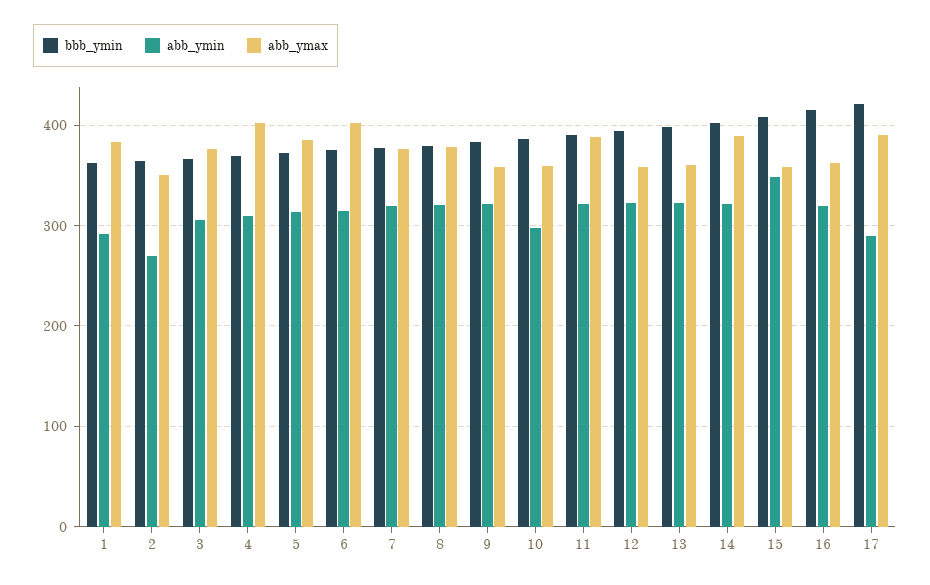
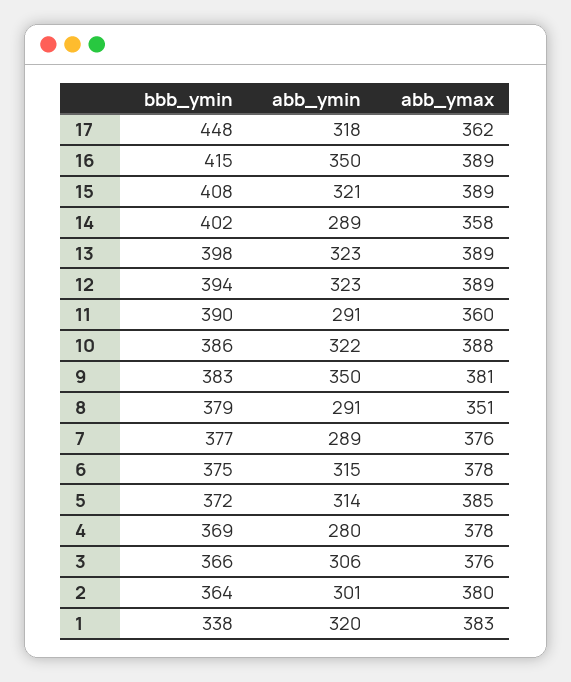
bbb_ymin, 1: 360 -> 338
abb_ymin, 1: 290 -> 320
abb_ymin, 2: 270 -> 301
abb_ymax, 2: 350 -> 380
abb_ymin, 4: 310 -> 280
abb_ymax, 4: 400 -> 378
abb_ymax, 6: 400 -> 378
abb_ymin, 7: 320 -> 289
abb_ymin, 8: 320 -> 291
abb_ymax, 8: 380 -> 351
abb_ymin, 9: 320 -> 350
abb_ymax, 9: 360 -> 381
abb_ymin, 10: 300 -> 322
abb_ymax, 10: 360 -> 388
abb_ymin, 11: 320 -> 291
abb_ymax, 11: 390 -> 360
abb_ymax, 12: 360 -> 389
abb_ymax, 13: 360 -> 389
abb_ymin, 14: 320 -> 289
abb_ymax, 14: 390 -> 358
abb_ymin, 15: 350 -> 321
abb_ymax, 15: 360 -> 389
abb_ymin, 16: 320 -> 350
abb_ymax, 16: 360 -> 389
bbb_ymin, 17: 420 -> 448
abb_ymin, 17: 290 -> 318
abb_ymax, 17: 390 -> 362

